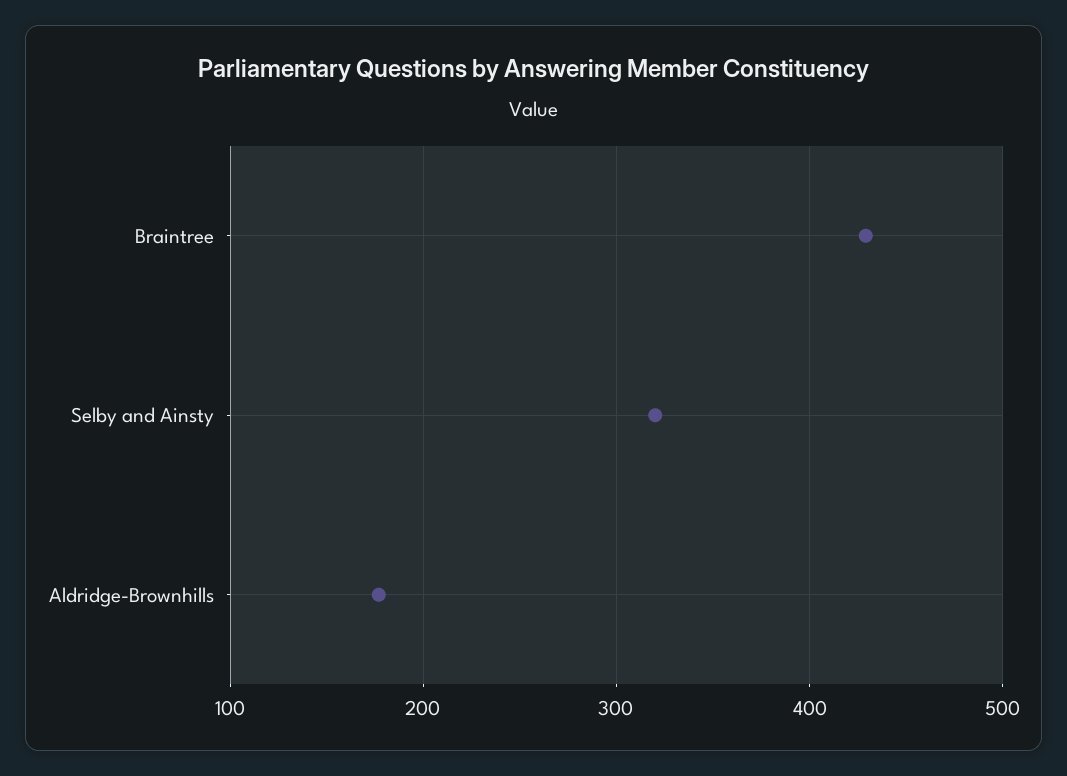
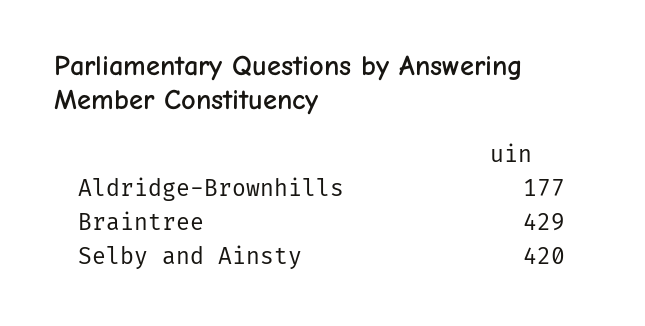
Selby and Ainsty: 320 -> 420

